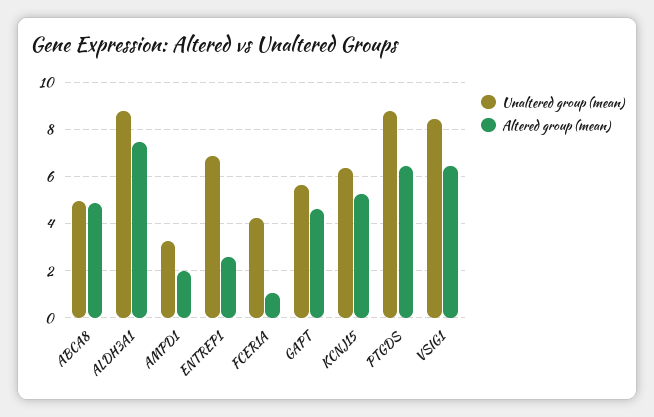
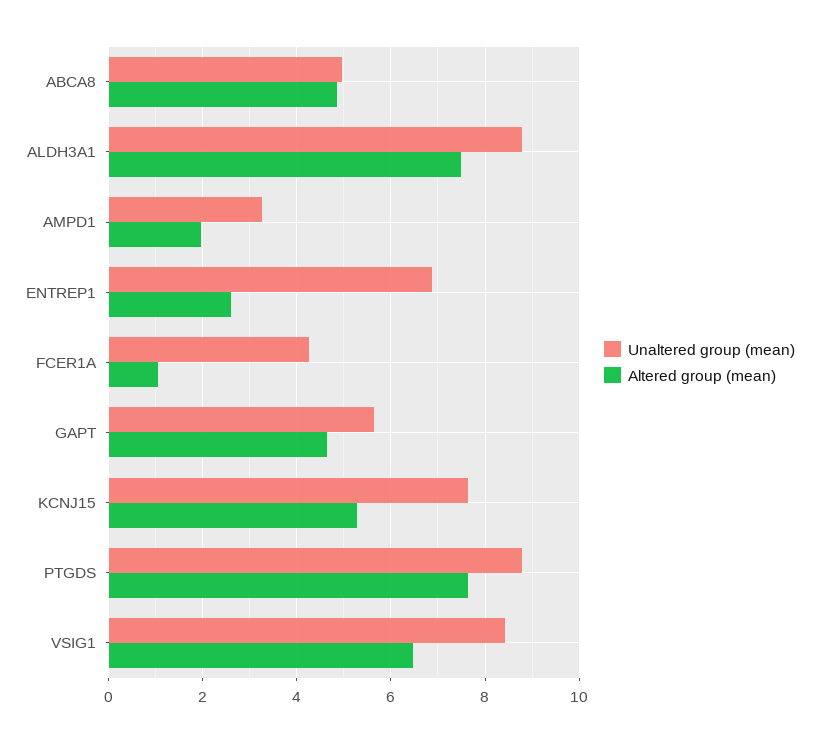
Unaltered group (mean), KCNJ15: 6.5 -> 7.6
Altered group (mean), PTGDS: 6.5 -> 7.6

